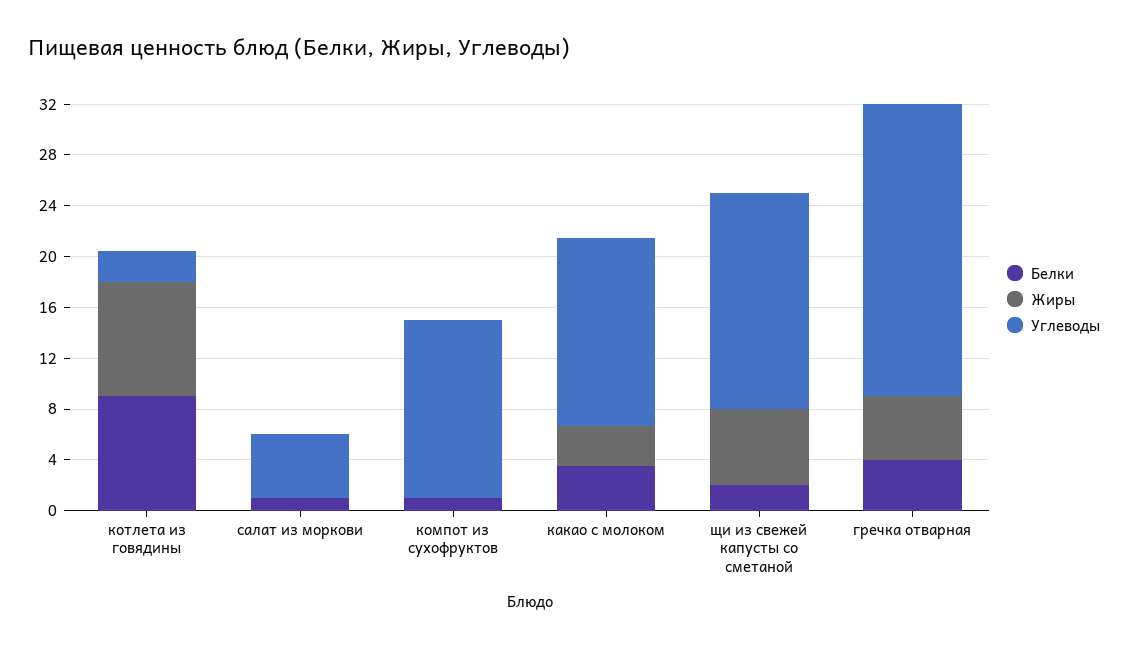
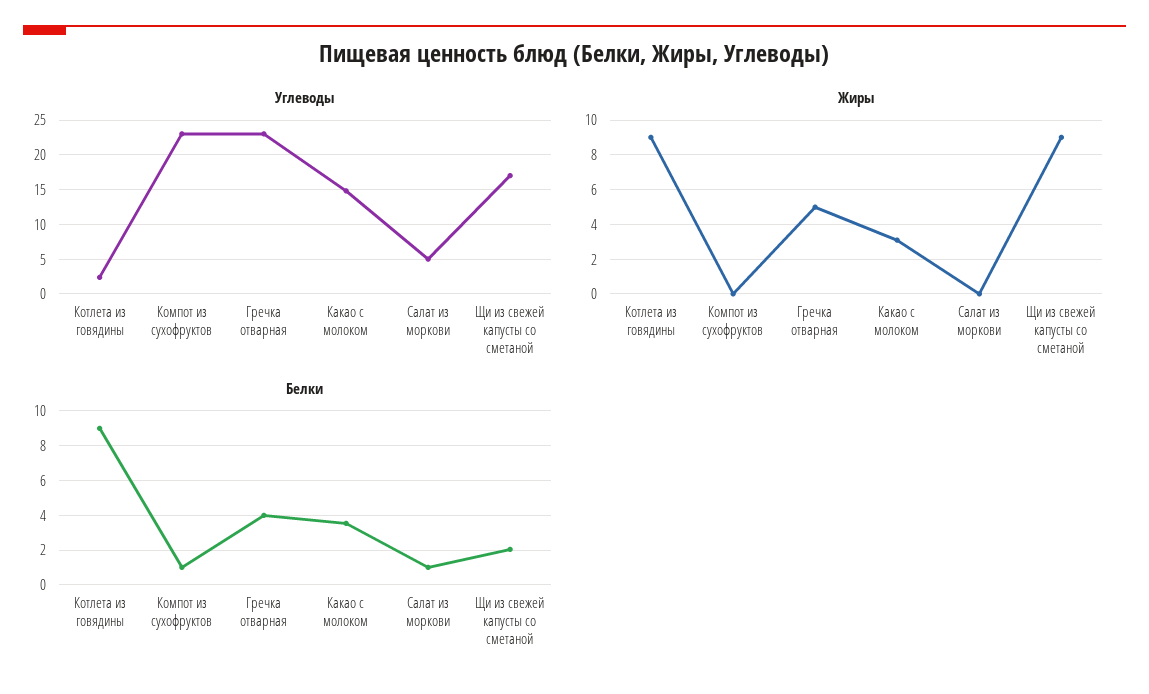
Углеводы, компот из сухофруктов: 14 -> 23
Жиры, щи из свежей капусты со сметаной: 6 -> 9

